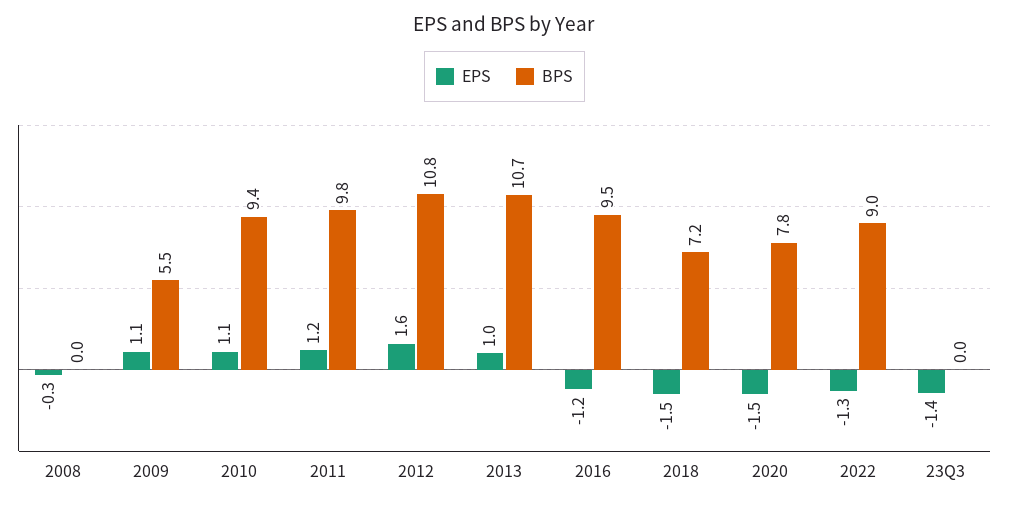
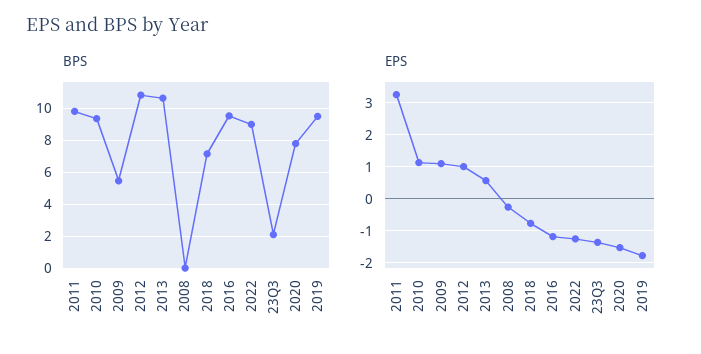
EPS, 2011: 1.2 -> 3.2
EPS, 2012: 1.6 -> 1
EPS, 2013: 1 -> 0.6
EPS, 2018: -1.5 -> -0.8
BPS, 23Q3: 0 -> 2
BPS, 2019: none -> 9.5
EPS, 2019: none -> -1.8

